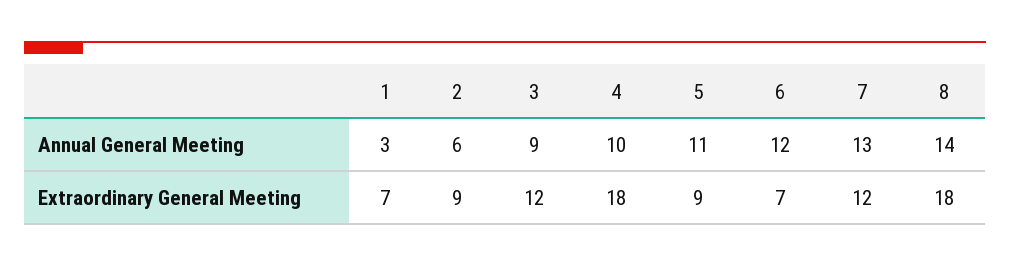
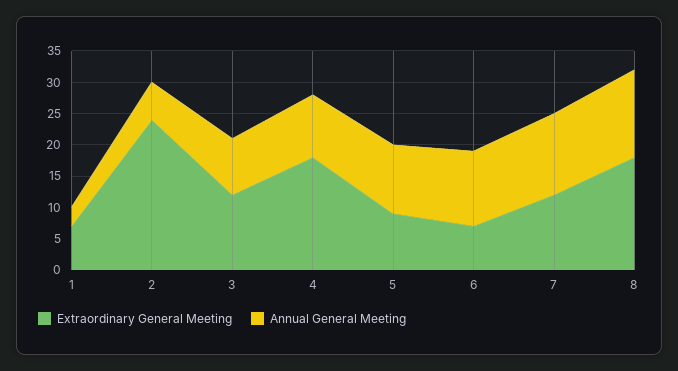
Extraordinary General Meeting, 2: 9 -> 25

